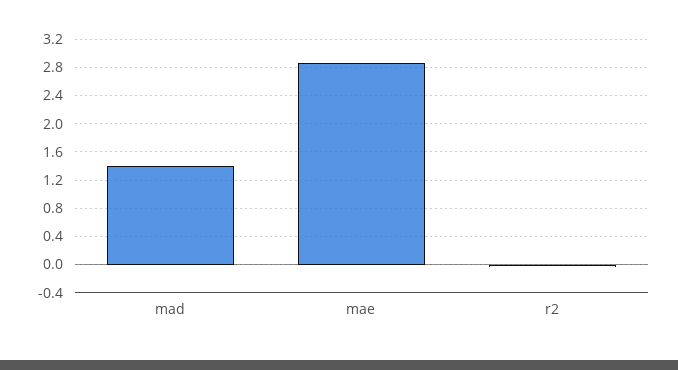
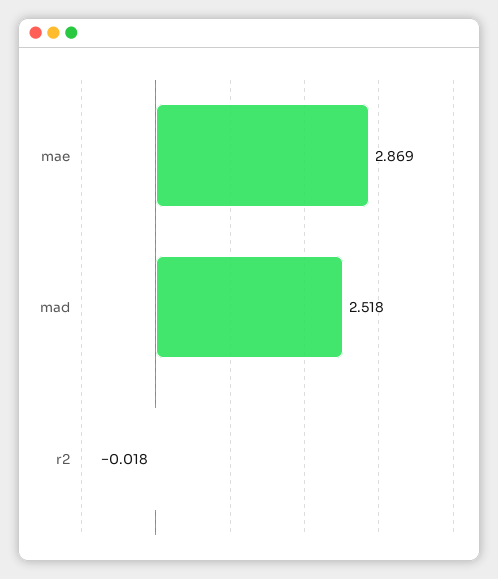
mad: 1.4 -> 2.518

